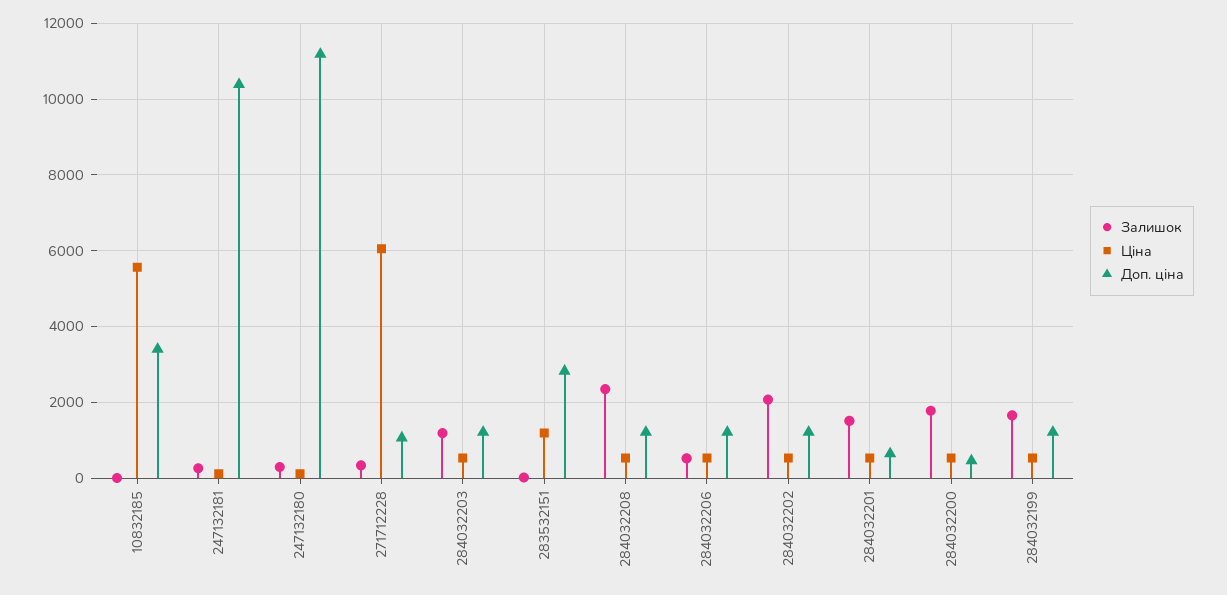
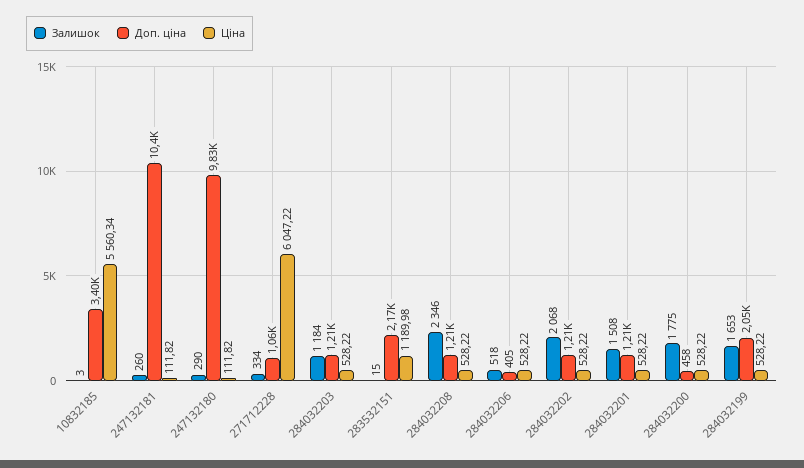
Доп. ціна, 247132180: 11200 -> 9830
Доп. ціна, 283532151: 2800 -> 2170
Доп. ціна, 284032206: 1200 -> 405
Доп. ціна, 284032201: 600 -> 1210
Доп. ціна, 284032199: 1200 -> 2050

